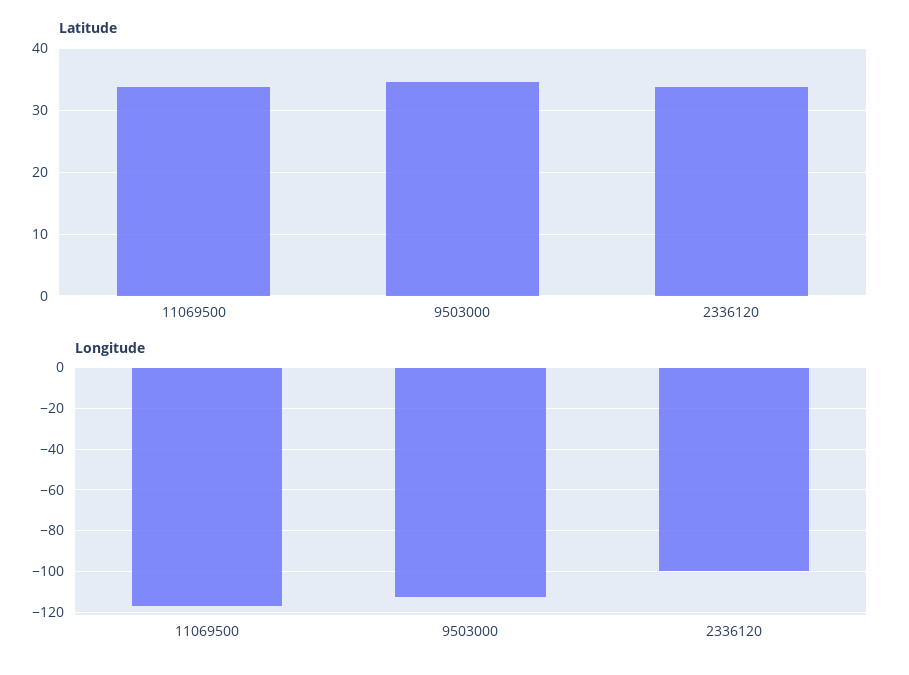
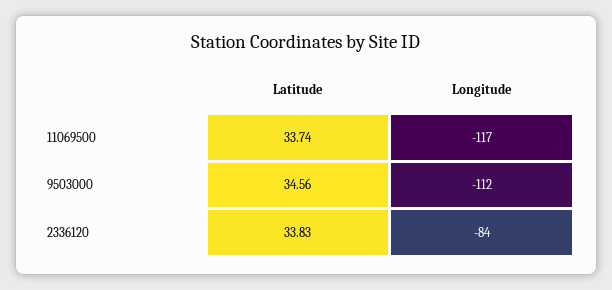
Longitude, 2336120: -100 -> -84

